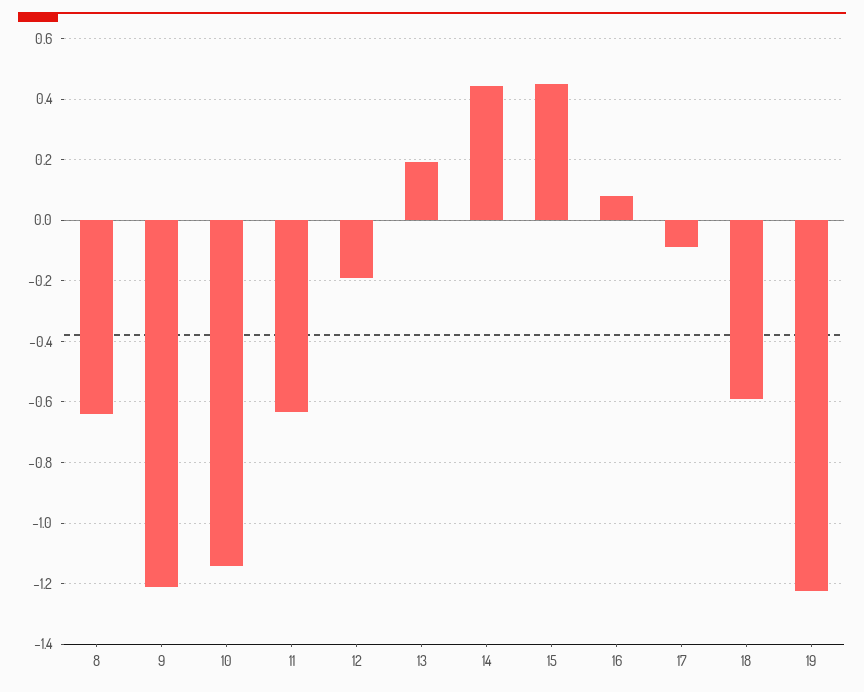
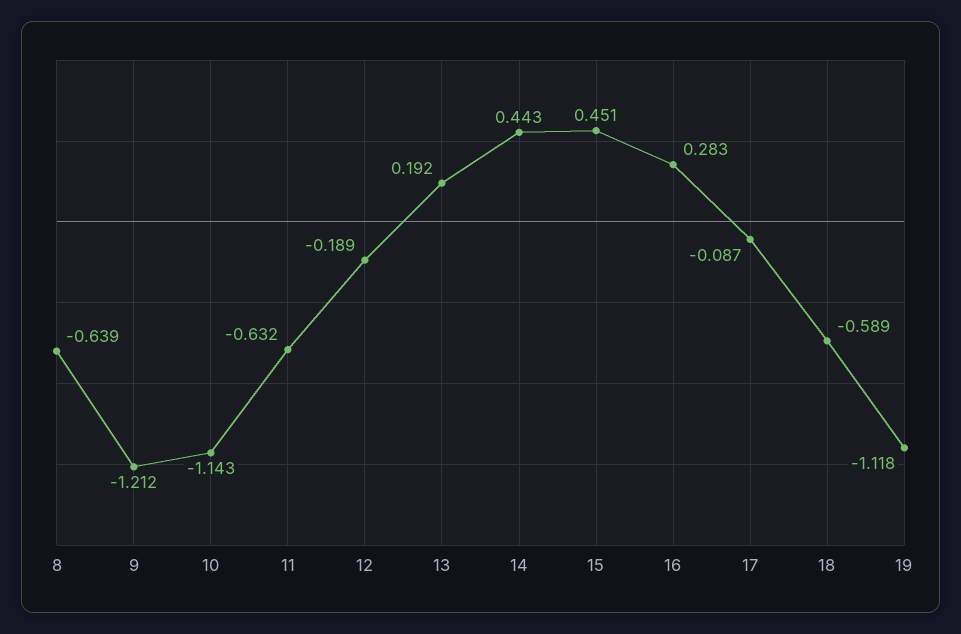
16: 0.08 -> 0.283
19: -1.22 -> -1.118

